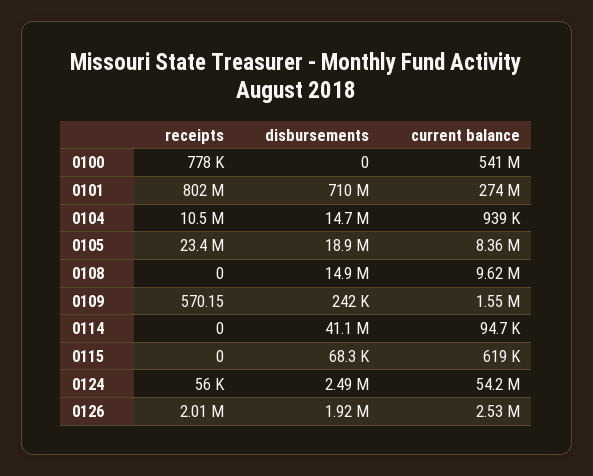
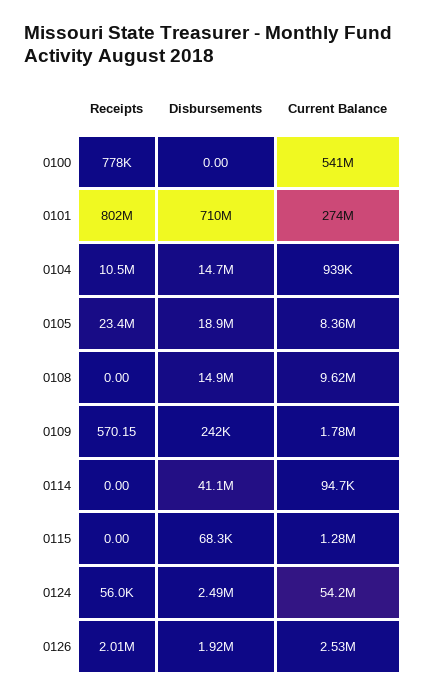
current balance, 0109: 1550000 -> 1780000
current balance, 0115: 619000 -> 1280000

